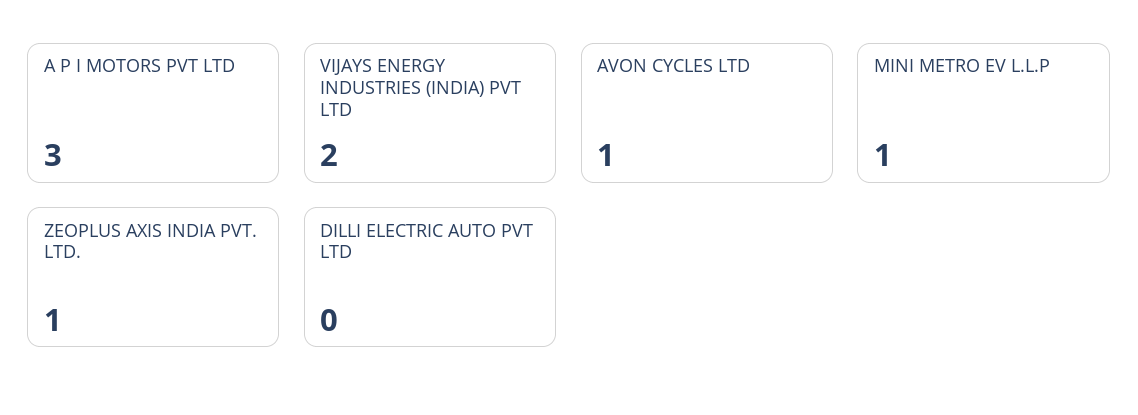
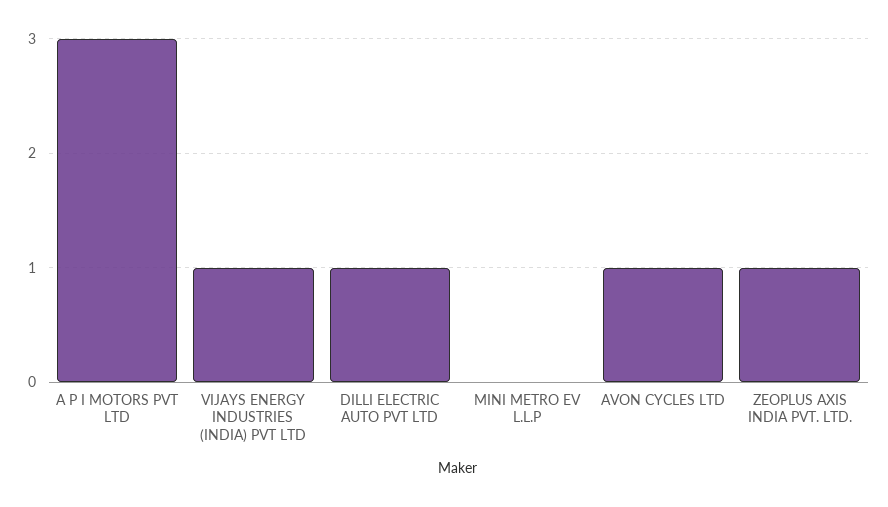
VIJAYS ENERGY INDUSTRIES (INDIA) PVT LTD: 2 -> 1
MINI METRO EV L.L.P: 1 -> 0
DILLI ELECTRIC AUTO PVT LTD: 0 -> 1

